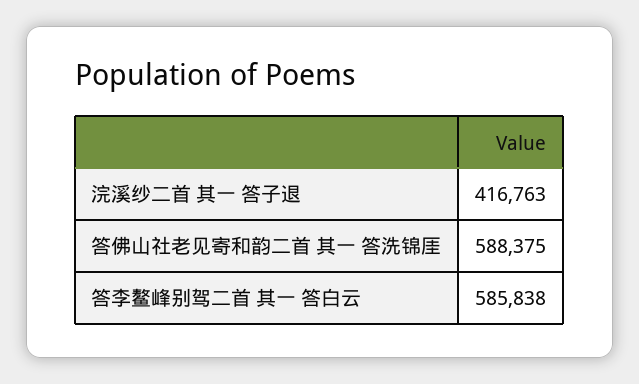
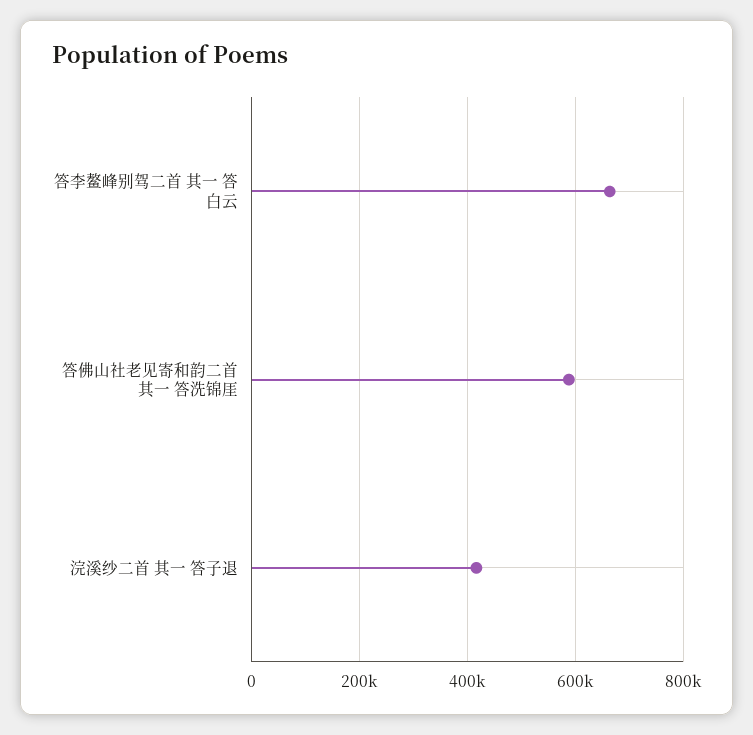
答李鳌峰别驾二首 其一 答白云: 585838 -> 660000

